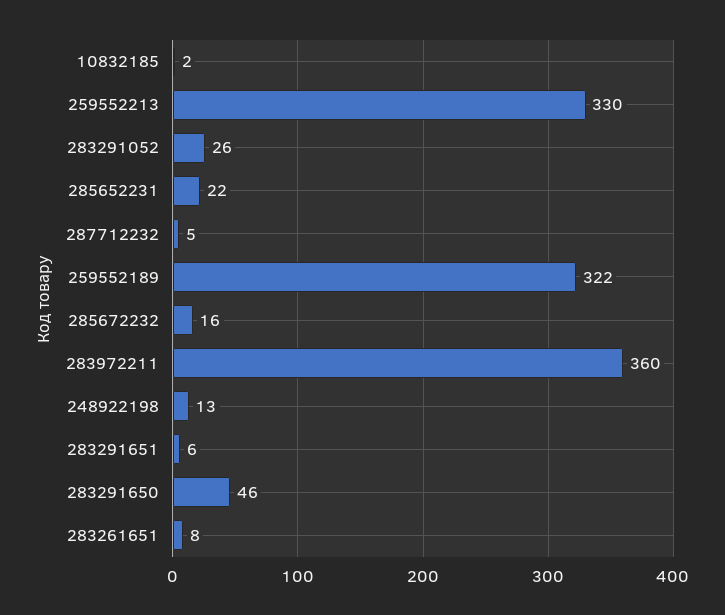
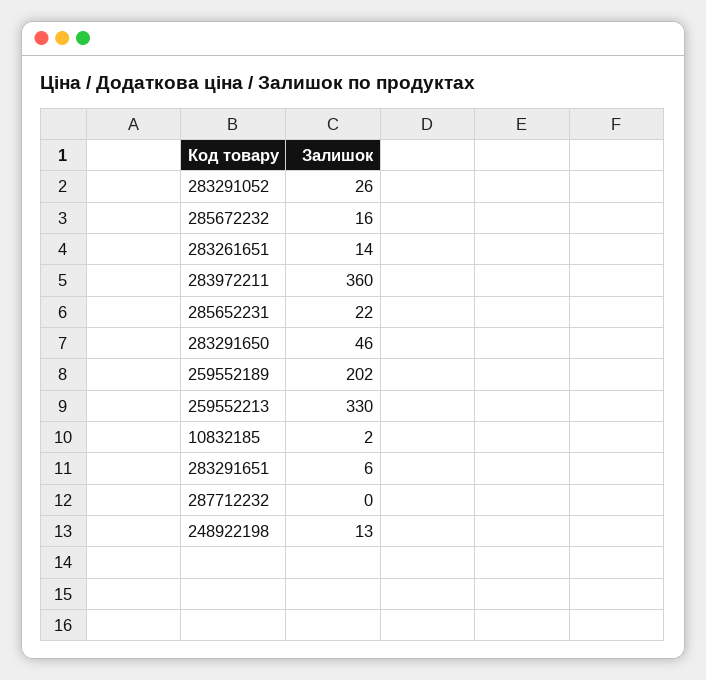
287712232: 5 -> 0
259552189: 322 -> 202
283261651: 8 -> 14

